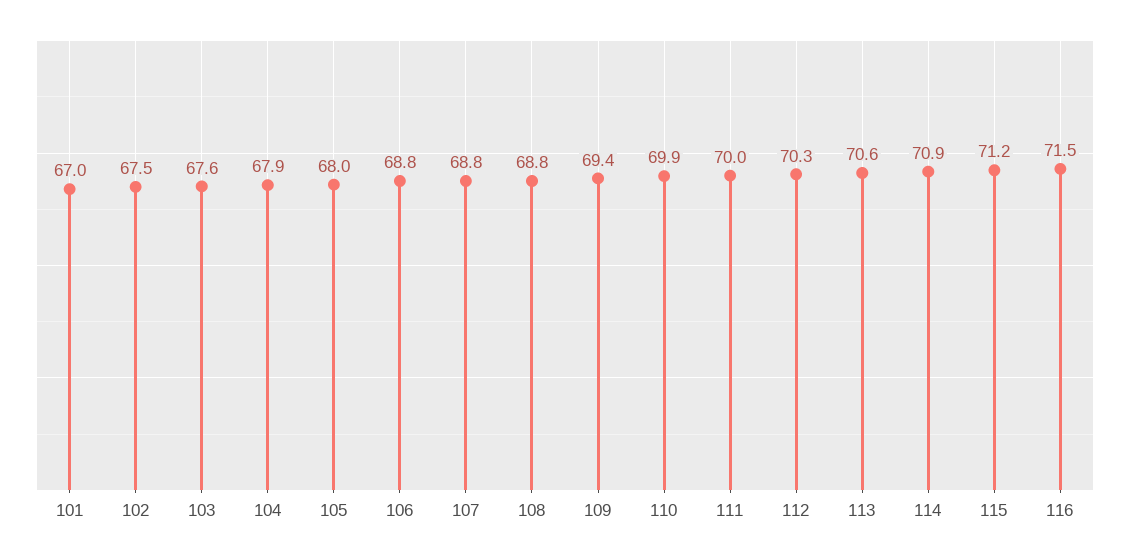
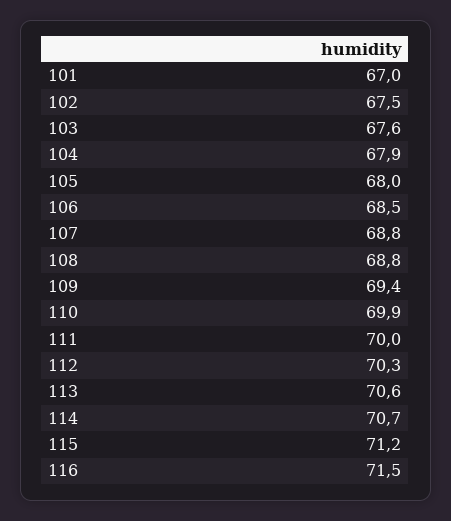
106: 68.8 -> 68.5
114: 70.9 -> 70.7

